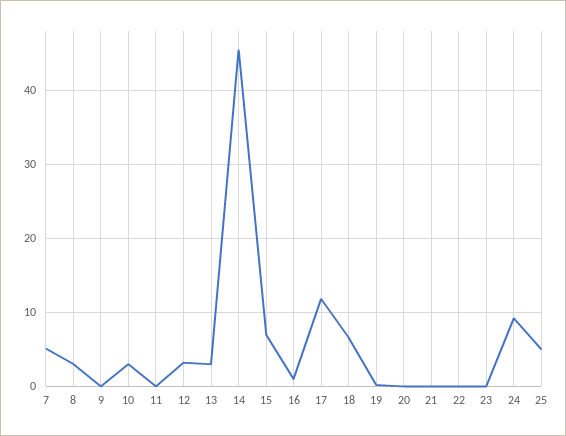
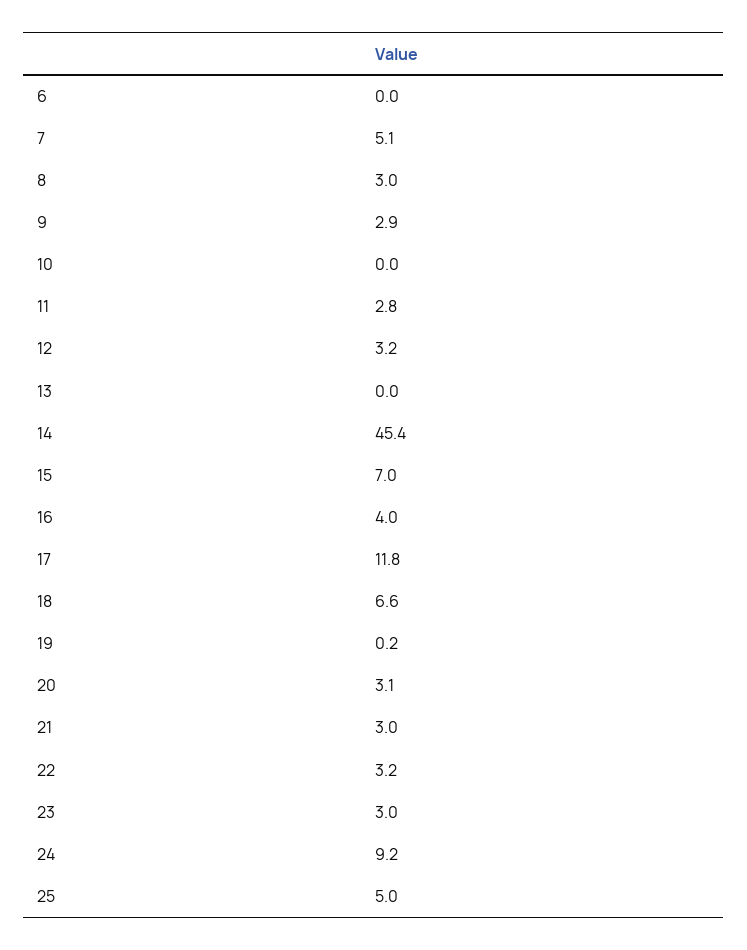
9: 0 -> 2.9
10: 3 -> 0
11: 0 -> 2.8
13: 3 -> 0
16: 1 -> 4
20: 0 -> 3.1
21: 0 -> 3
22: 0 -> 3.2
23: 0 -> 3
6: none -> 0

